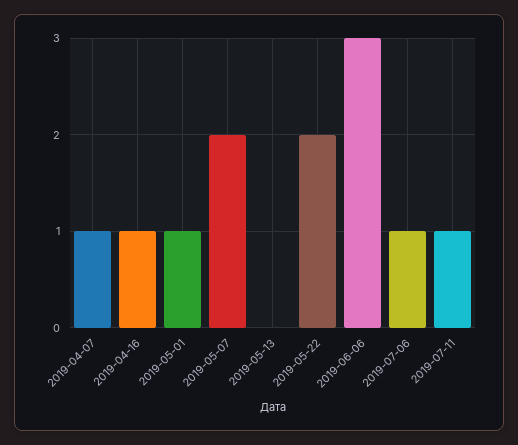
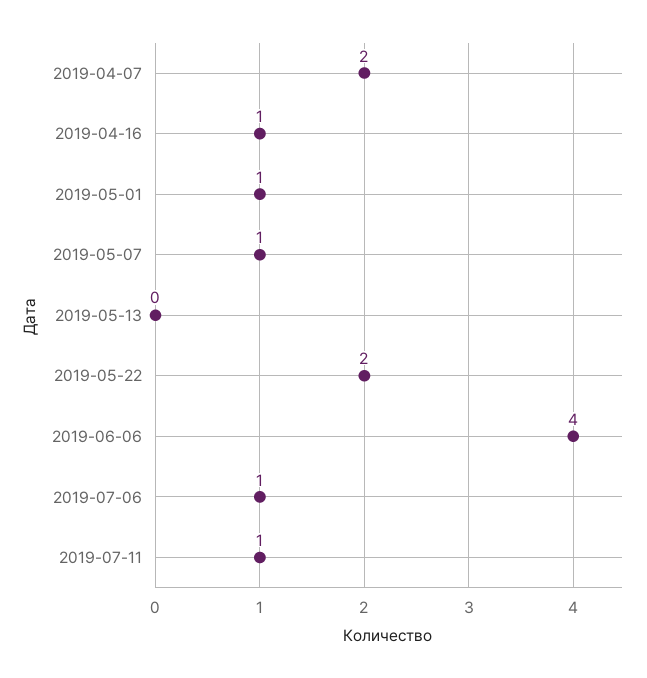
2019-04-07: 1 -> 2
2019-05-07: 2 -> 1
2019-06-06: 3 -> 4

